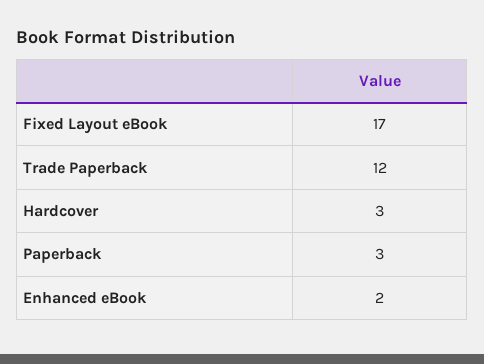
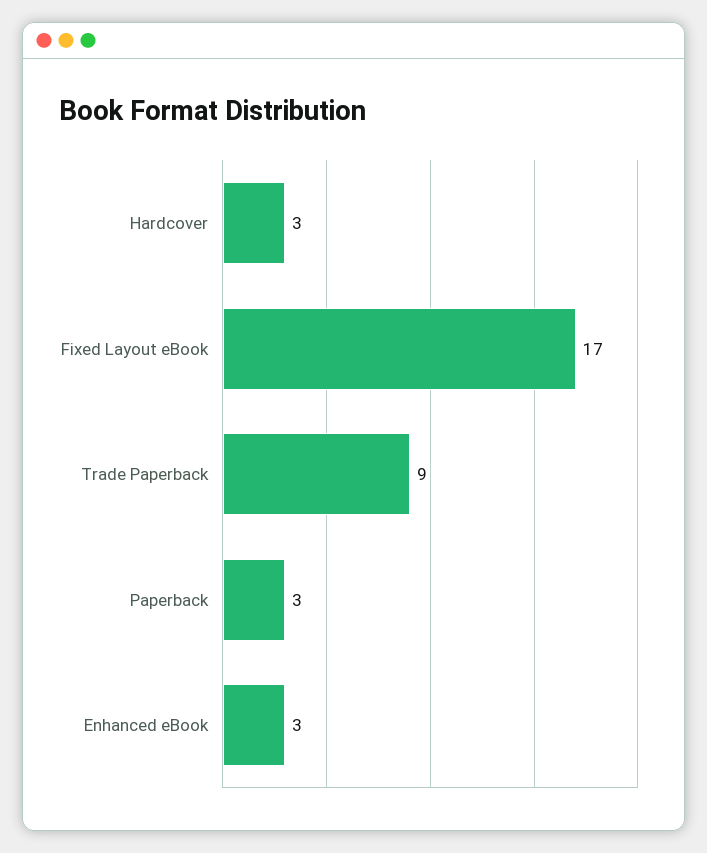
Trade Paperback: 12 -> 9
Enhanced eBook: 2 -> 3

